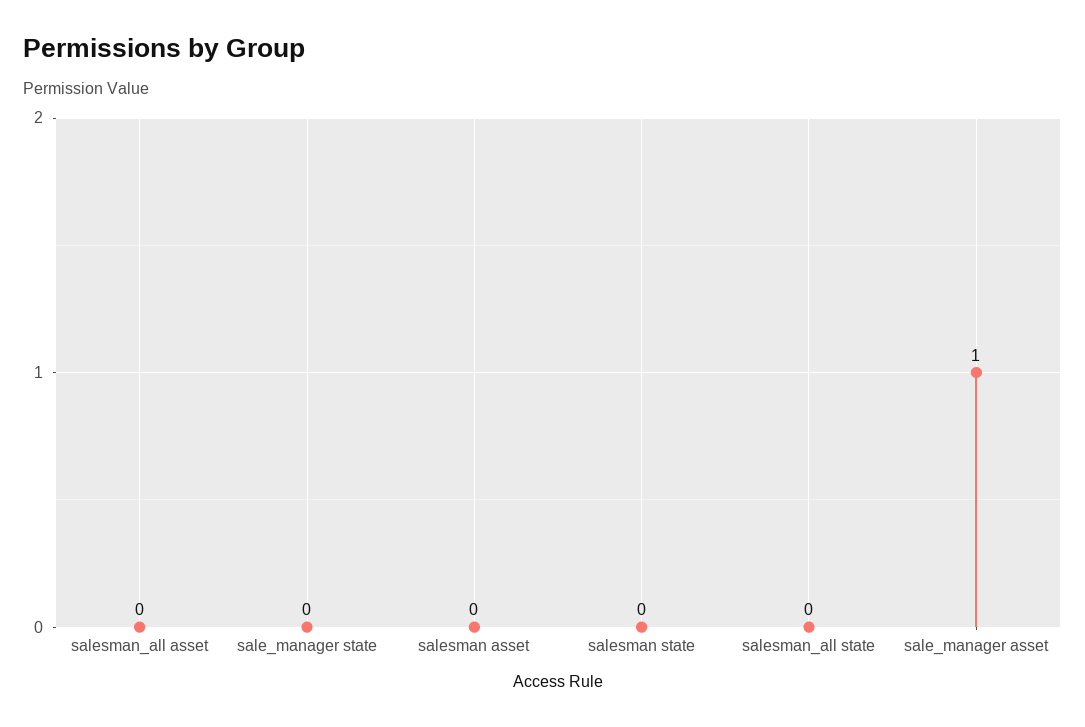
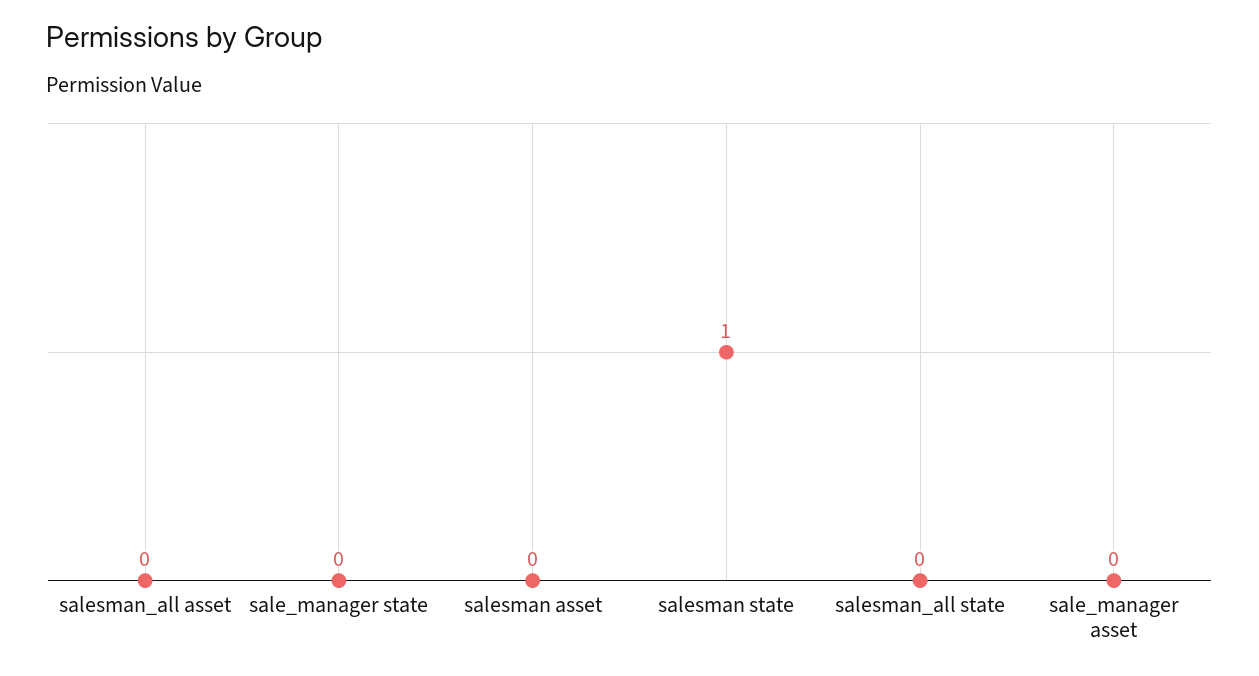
salesman state: 0 -> 1
sale_manager asset: 1 -> 0

